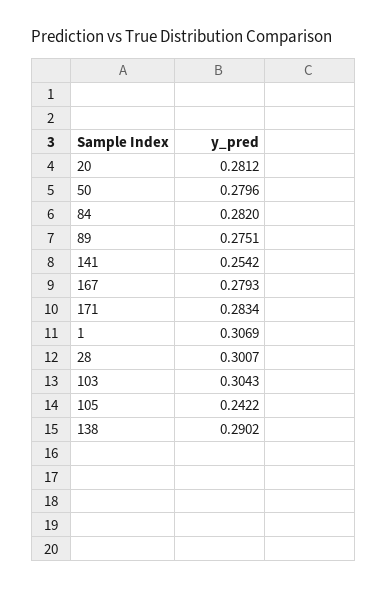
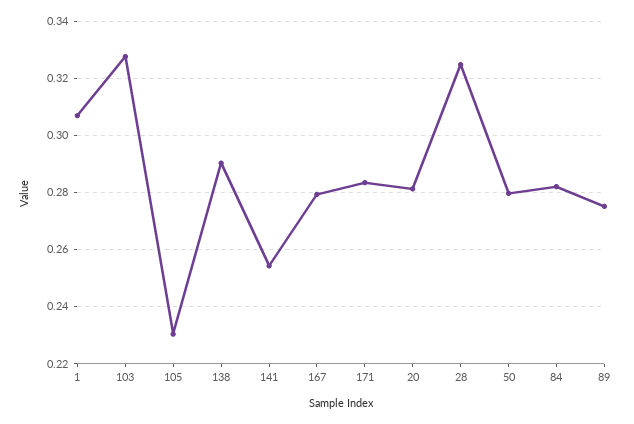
28: 0.3007 -> 0.325
103: 0.3043 -> 0.3275
105: 0.2422 -> 0.23

